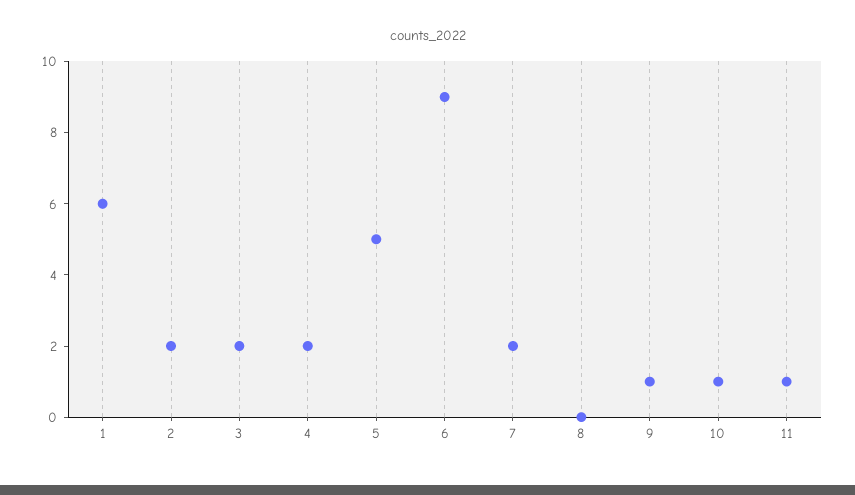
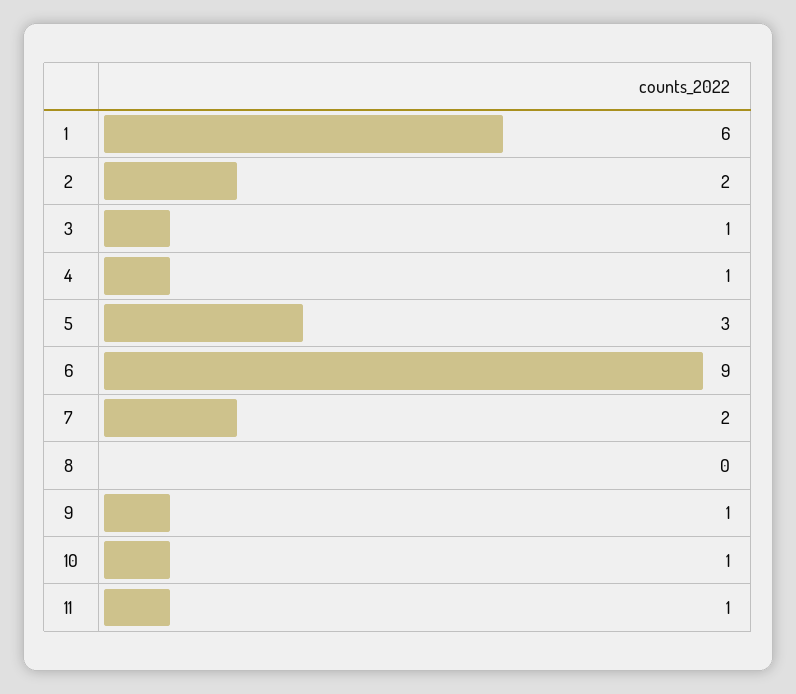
3: 2 -> 1
4: 2 -> 1
5: 5 -> 3

